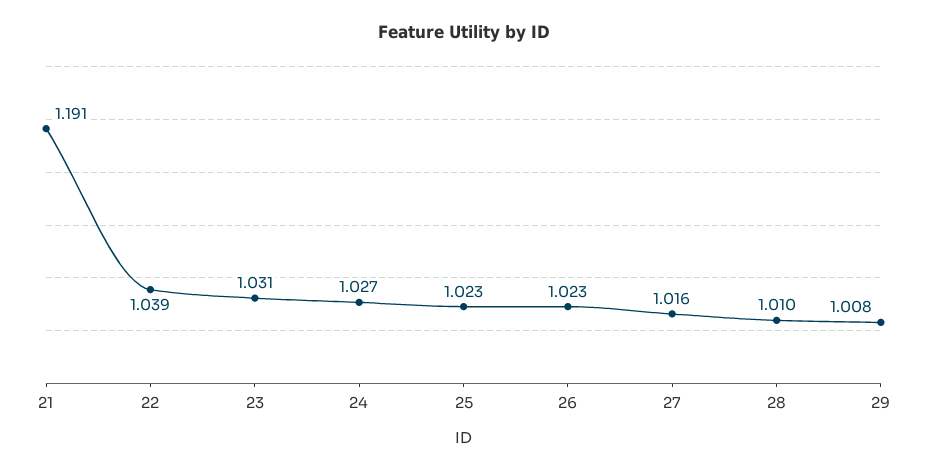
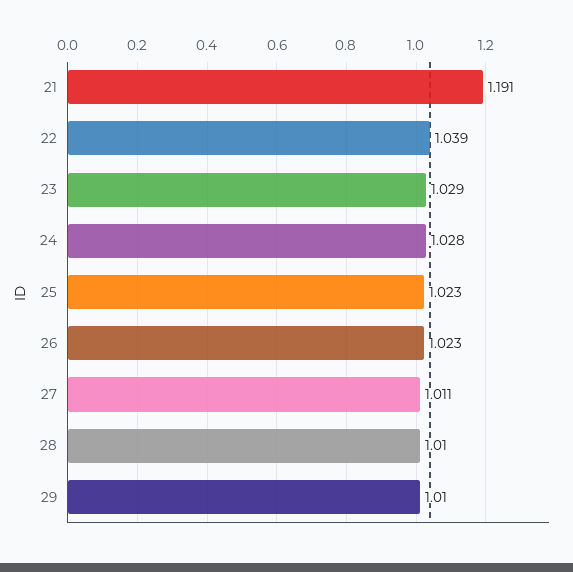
23: 1.031 -> 1.029
24: 1.027 -> 1.028
27: 1.016 -> 1.011
29: 1.008 -> 1.01

